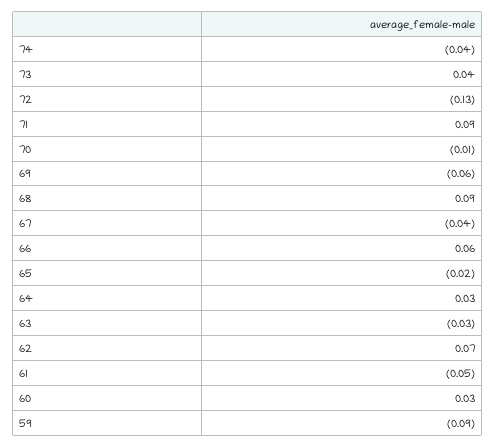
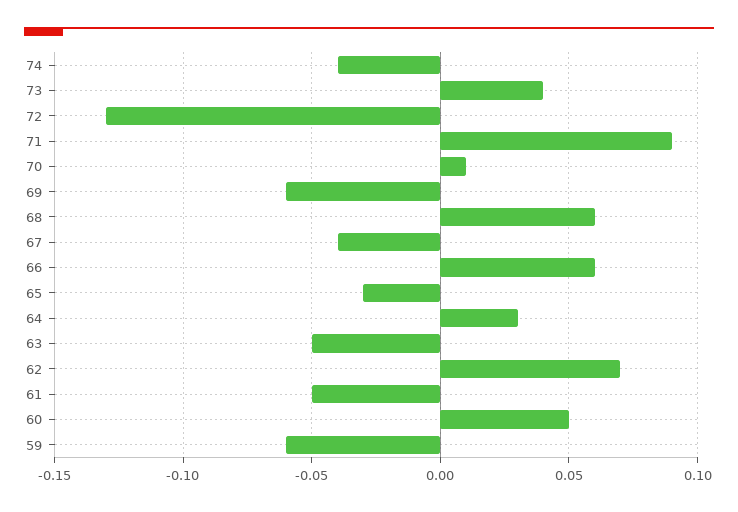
70: -0.01 -> 0.01
68: 0.09 -> 0.06
65: -0.02 -> -0.03
63: -0.03 -> -0.05
60: 0.03 -> 0.05
59: -0.09 -> -0.06

